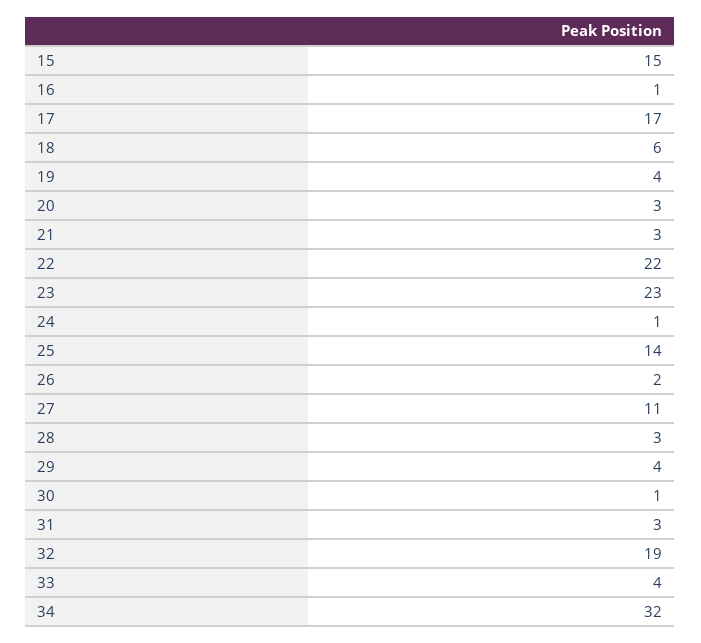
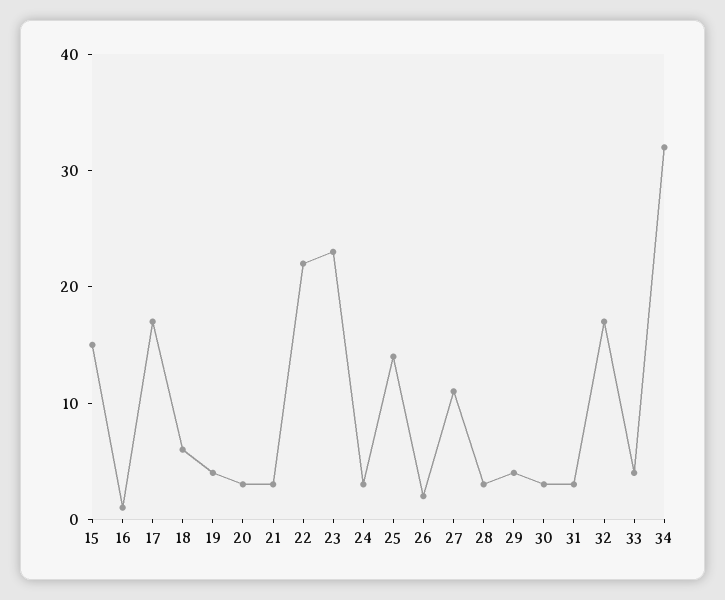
24: 1 -> 3
30: 1 -> 3
32: 19 -> 17

